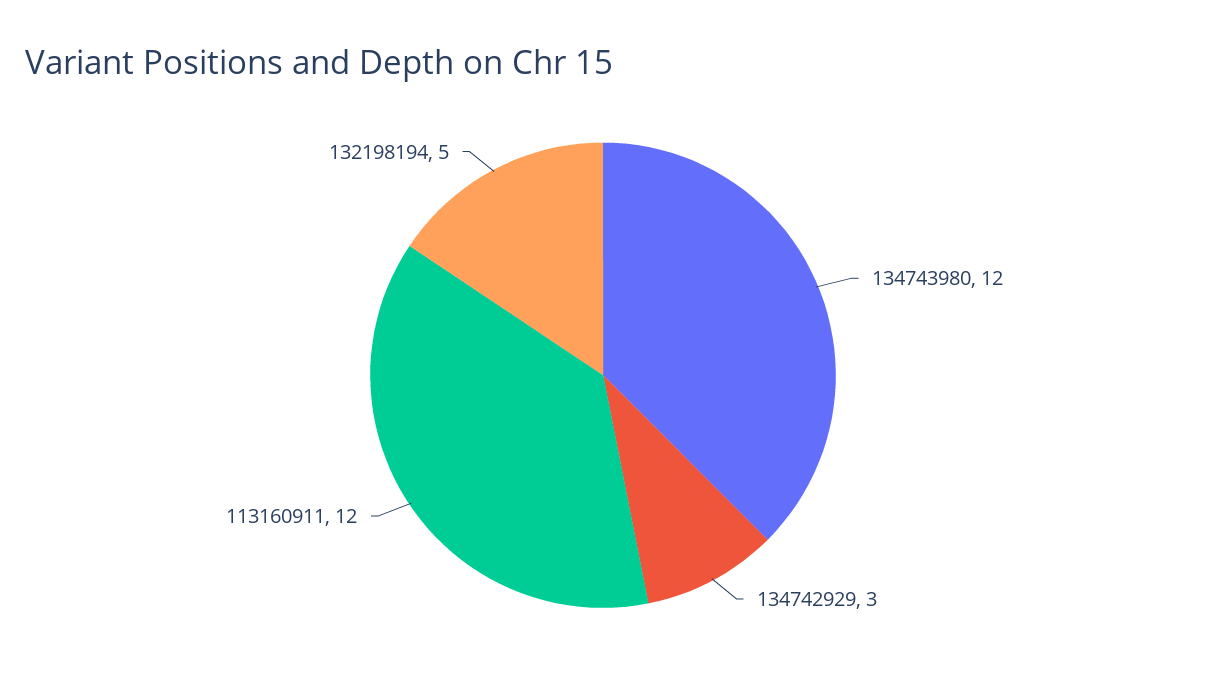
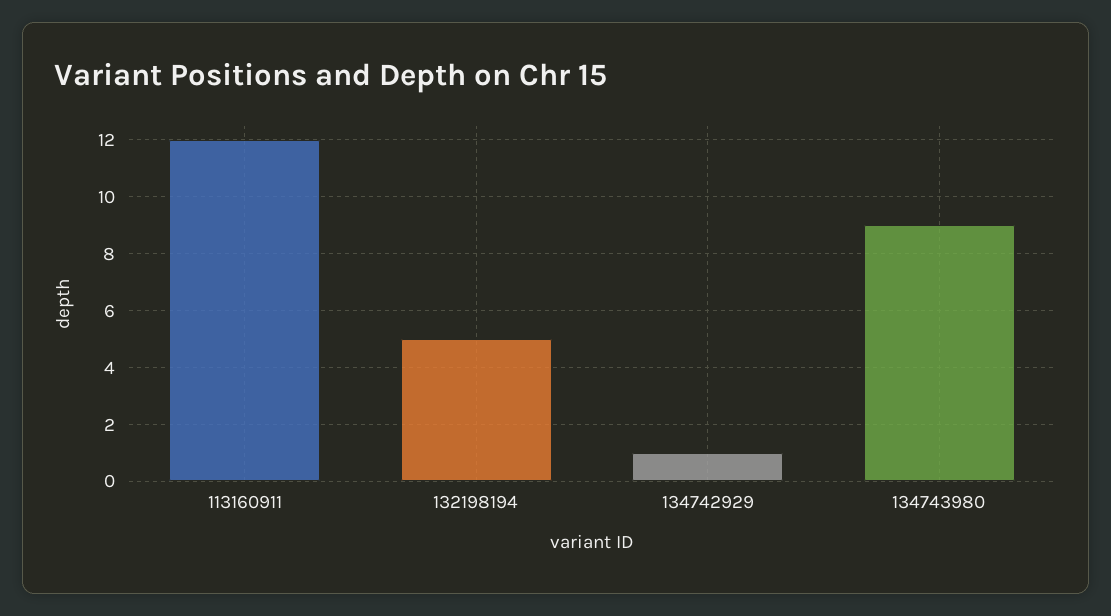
134743980: 12 -> 9
134742929: 3 -> 1

